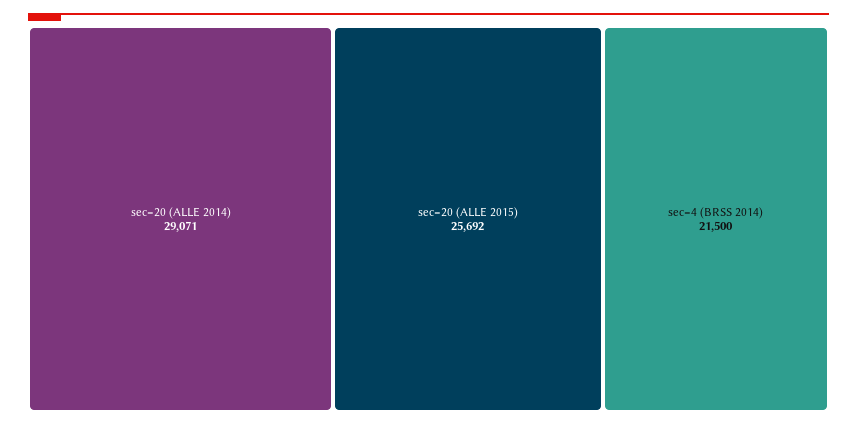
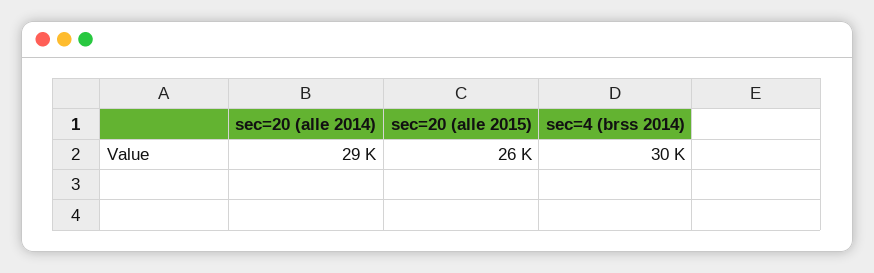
sec=4 (BRSS 2014): 21500 -> 30000

